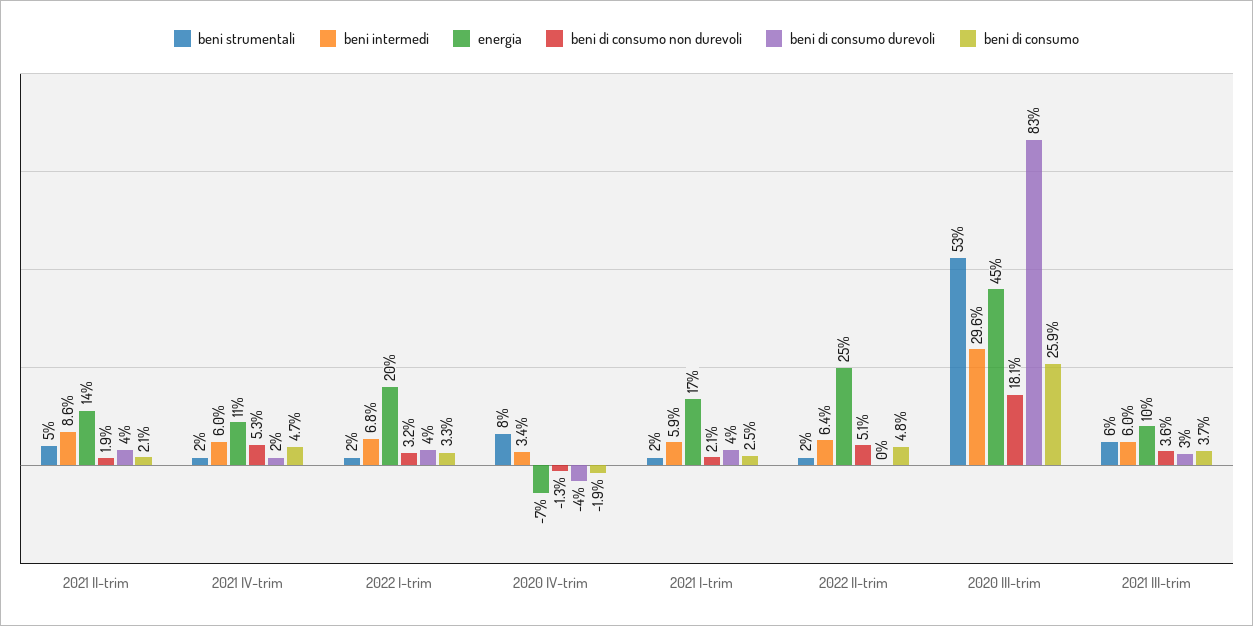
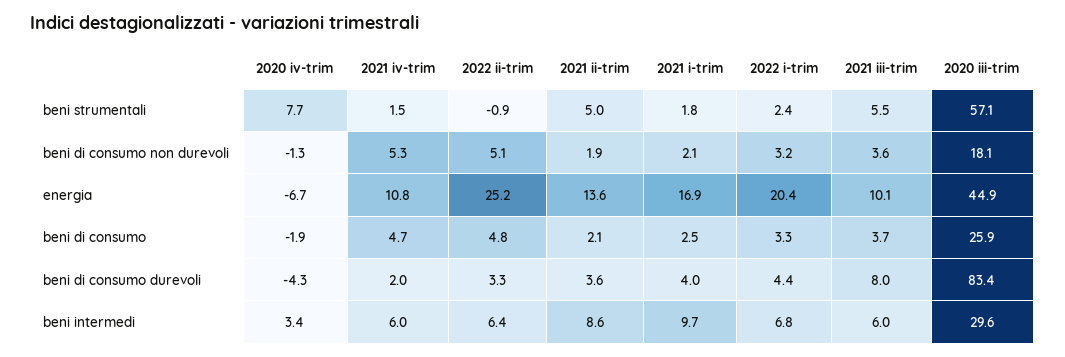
beni intermedi, 2021 I-trim: 5.9 -> 9.7
beni strumentali, 2022 II-trim: 2 -> -0.9
beni di consumo durevoli, 2022 II-trim: 0 -> 3.3
beni strumentali, 2020 III-trim: 53 -> 57.1
beni di consumo durevoli, 2021 III-trim: 3 -> 8

